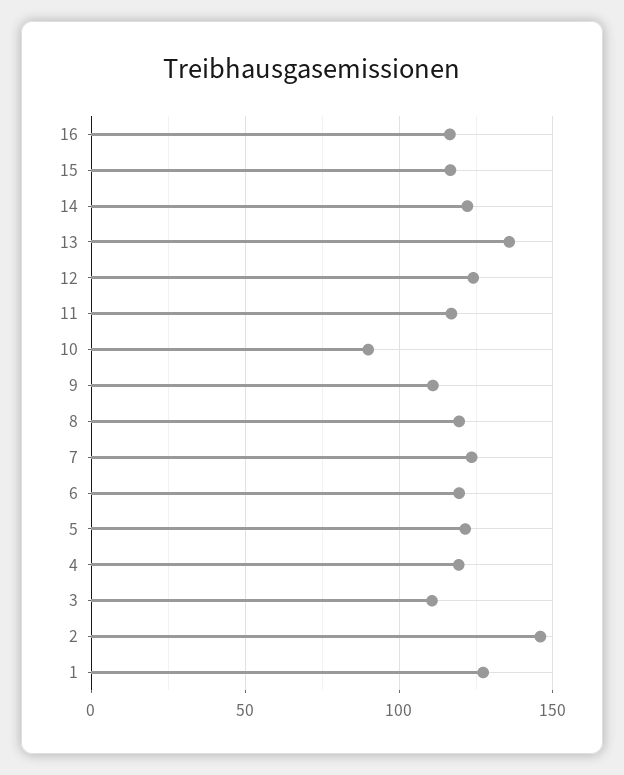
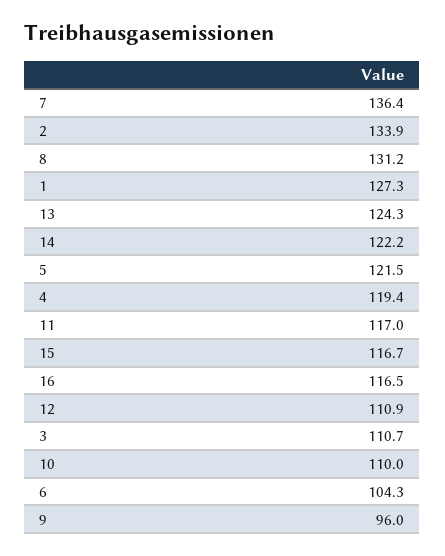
13: 135 -> 124.3
12: 125 -> 110.9
10: 90 -> 110
9: 110 -> 96
8: 120 -> 131.2
7: 125 -> 136.4
6: 120 -> 104.3
2: 145 -> 133.9

